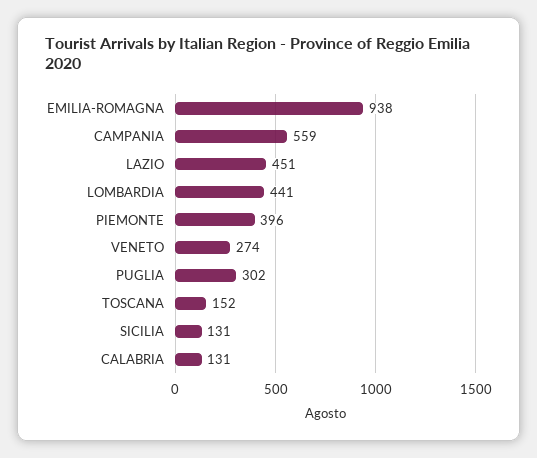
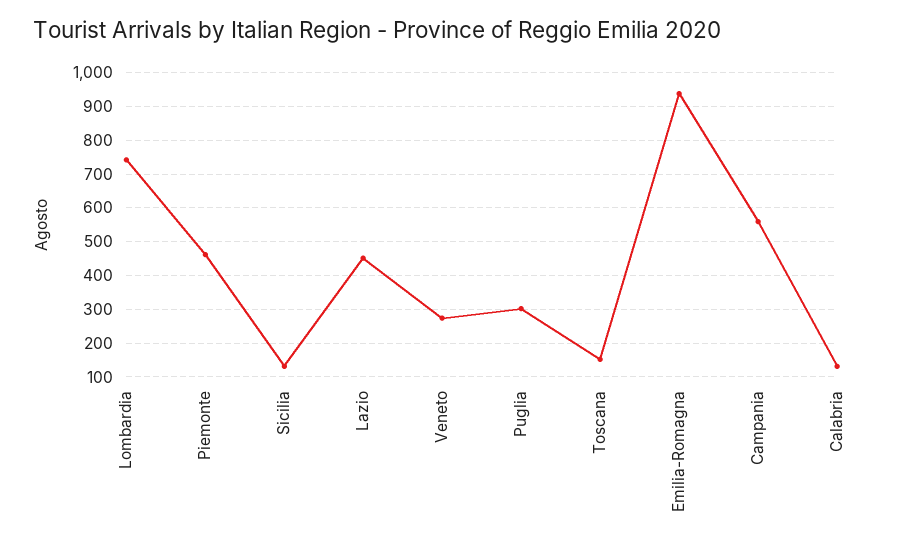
LOMBARDIA: 441 -> 740
PIEMONTE: 396 -> 460

